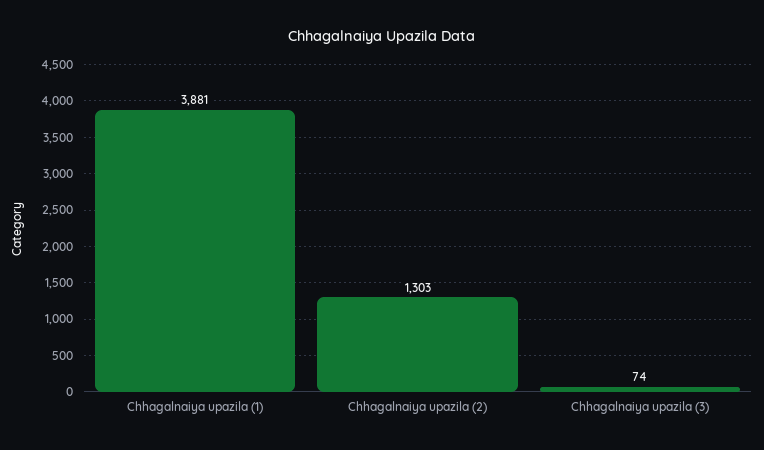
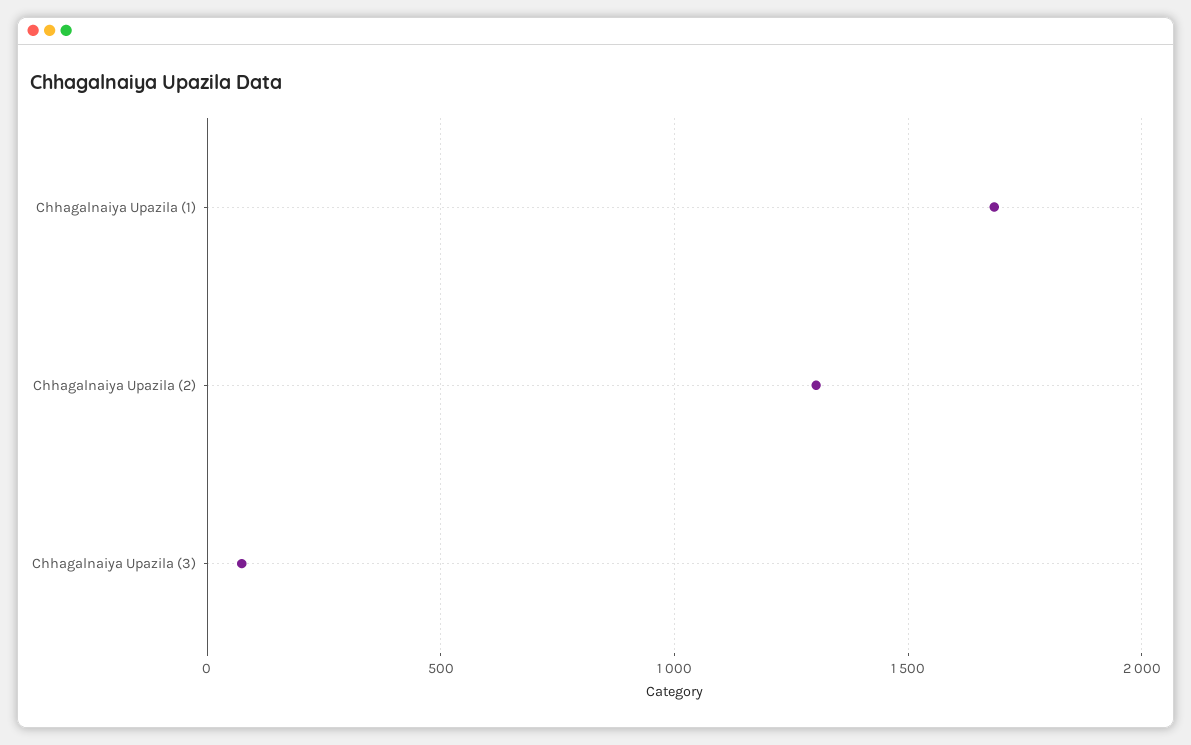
Chhagalnaiya upazila (1): 3881 -> 1700

